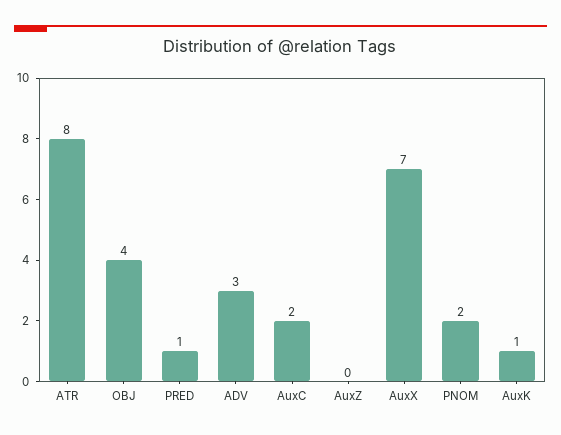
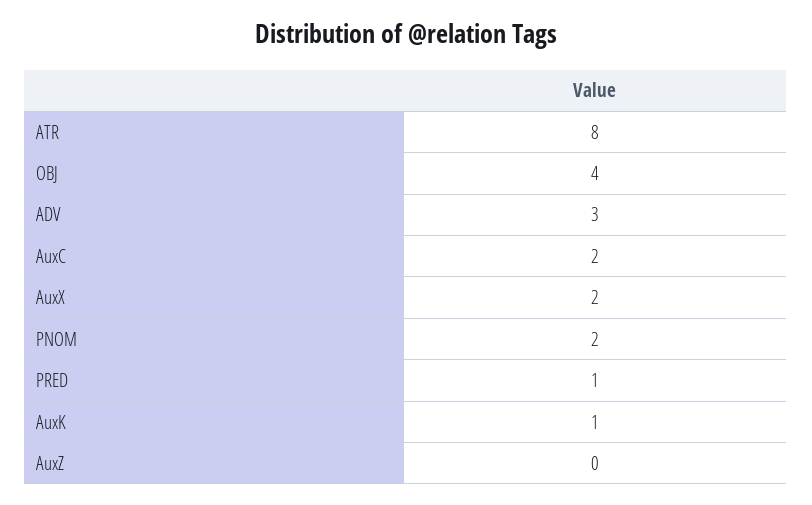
AuxX: 7 -> 2

